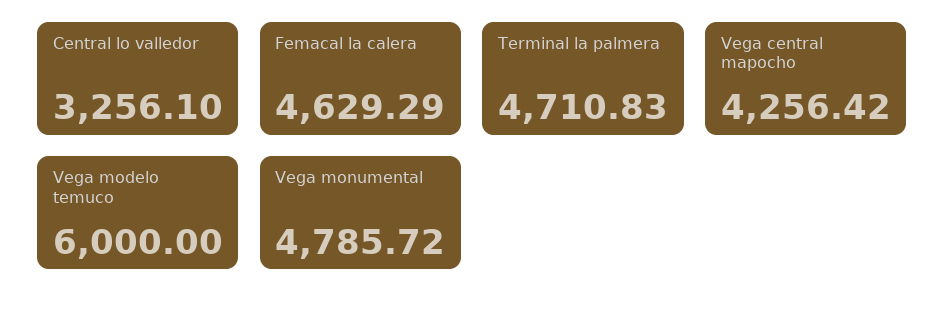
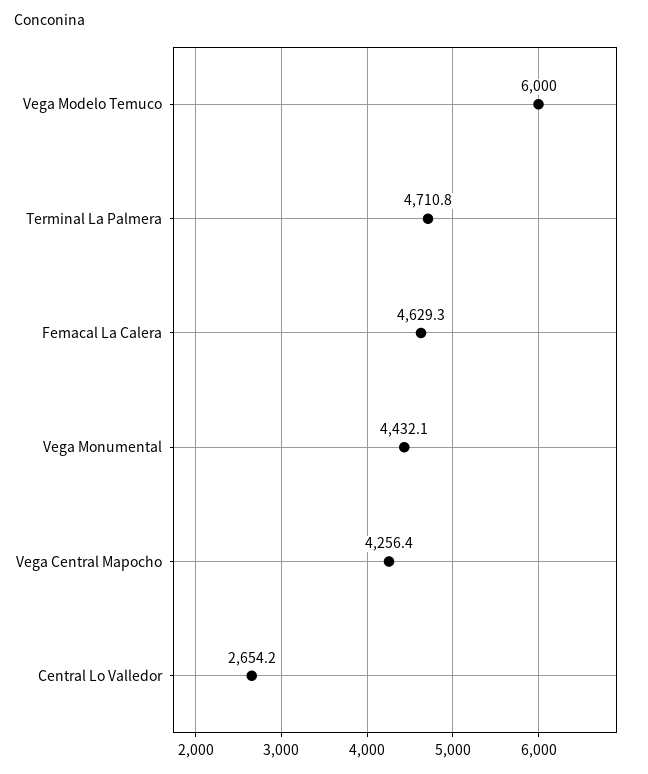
Central lo valledor: 3256.1 -> 2654.2
Vega monumental: 4785.72 -> 4432.1

